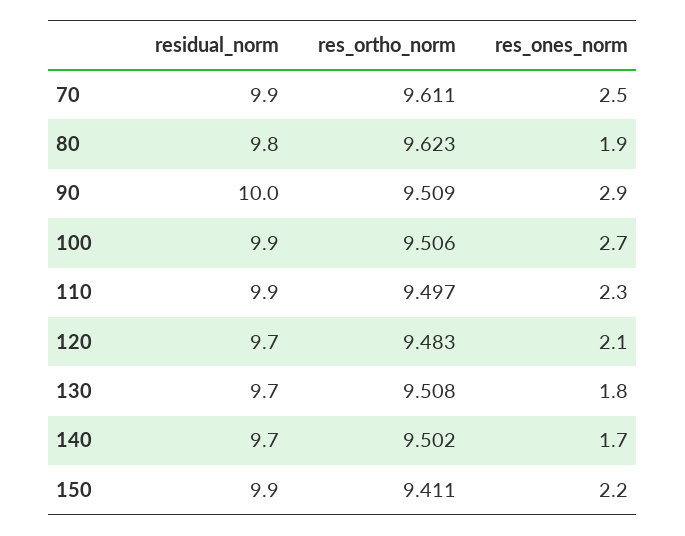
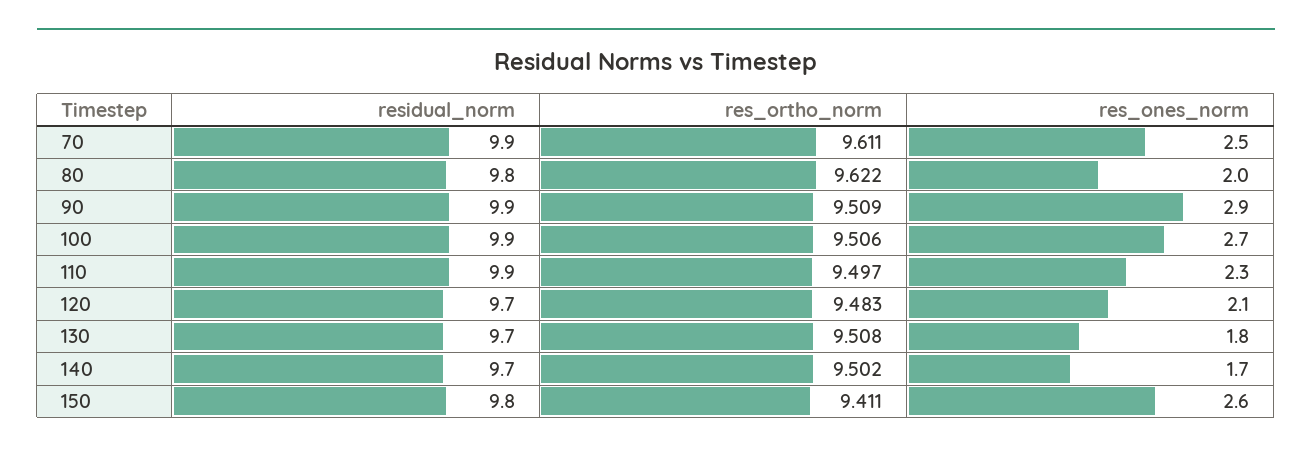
res_ortho_norm, 80: 9.623 -> 9.622
res_ones_norm, 80: 1.9 -> 2
residual_norm, 90: 10 -> 9.9
residual_norm, 150: 9.9 -> 9.8
res_ones_norm, 150: 2.2 -> 2.6

